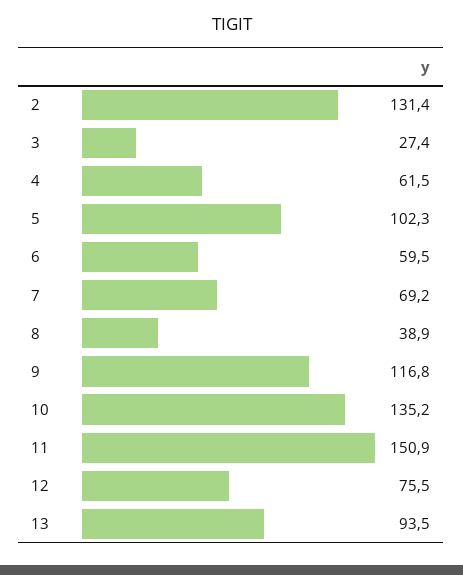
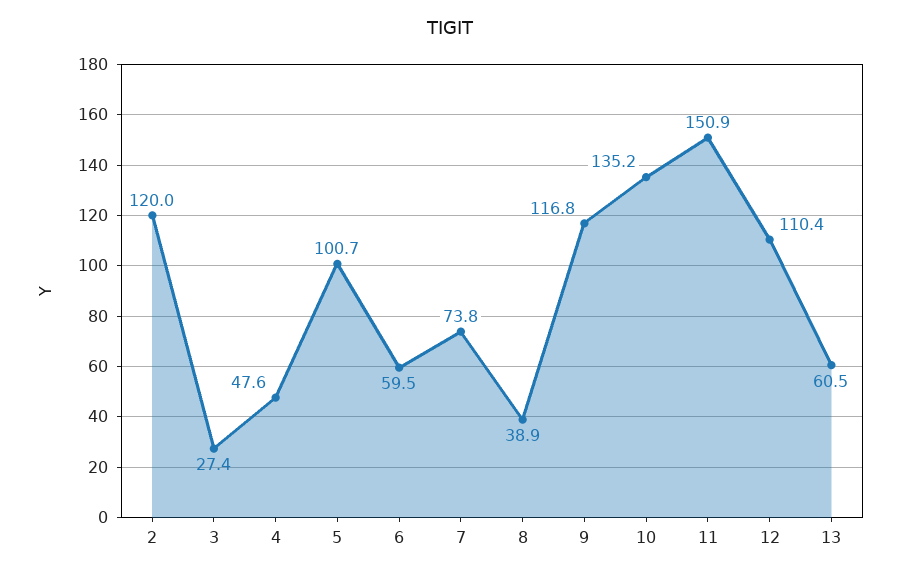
2: 131.4 -> 120
4: 61.5 -> 47.6
5: 102.3 -> 100.7
7: 69.2 -> 73.8
12: 75.5 -> 110.4
13: 93.5 -> 60.5

